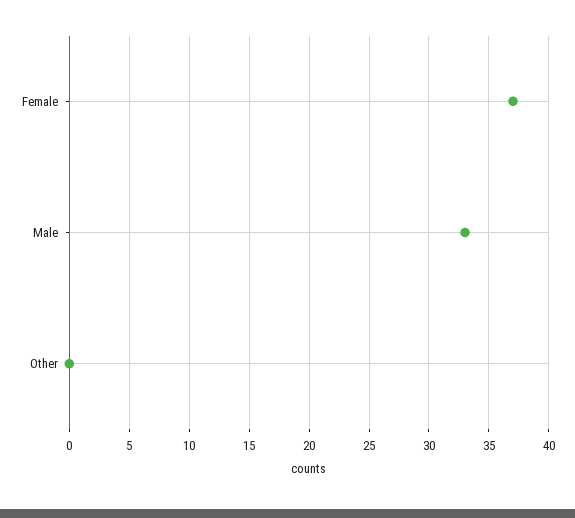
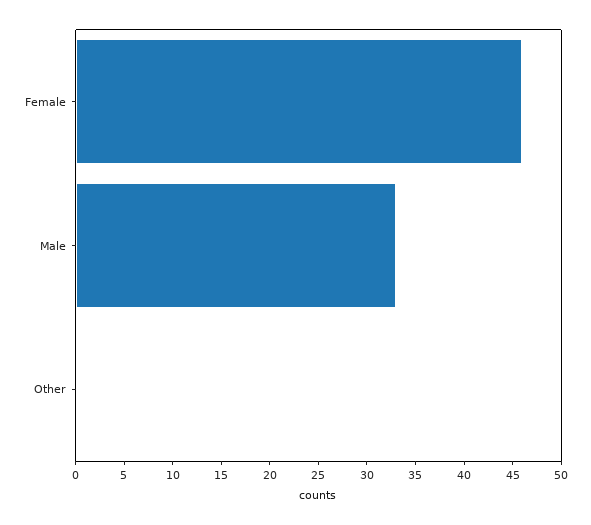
Female: 37 -> 46

